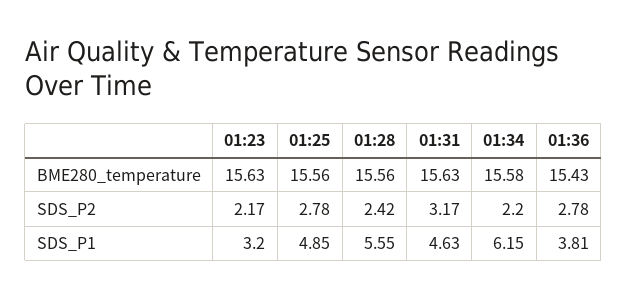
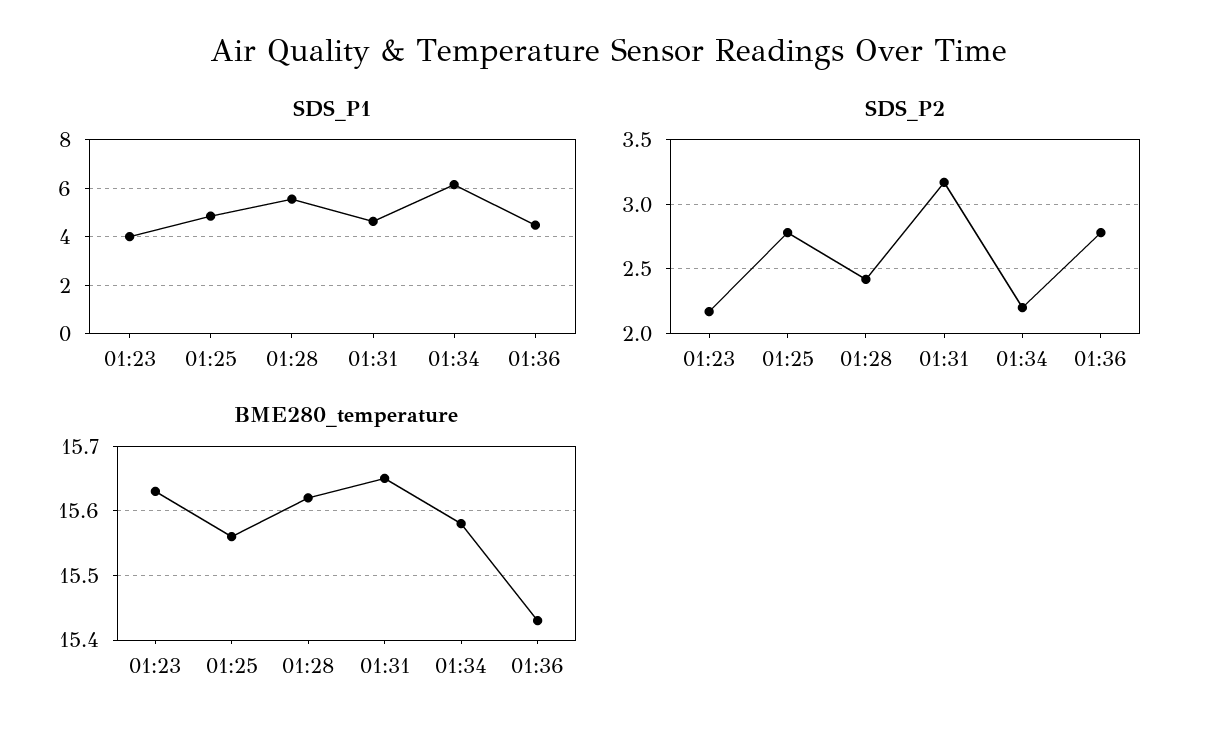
BME280_temperature, 01:28: 15.56 -> 15.62
BME280_temperature, 01:31: 15.63 -> 15.65
SDS_P1, 01:23: 3.2 -> 4
SDS_P1, 01:36: 3.81 -> 4.5

